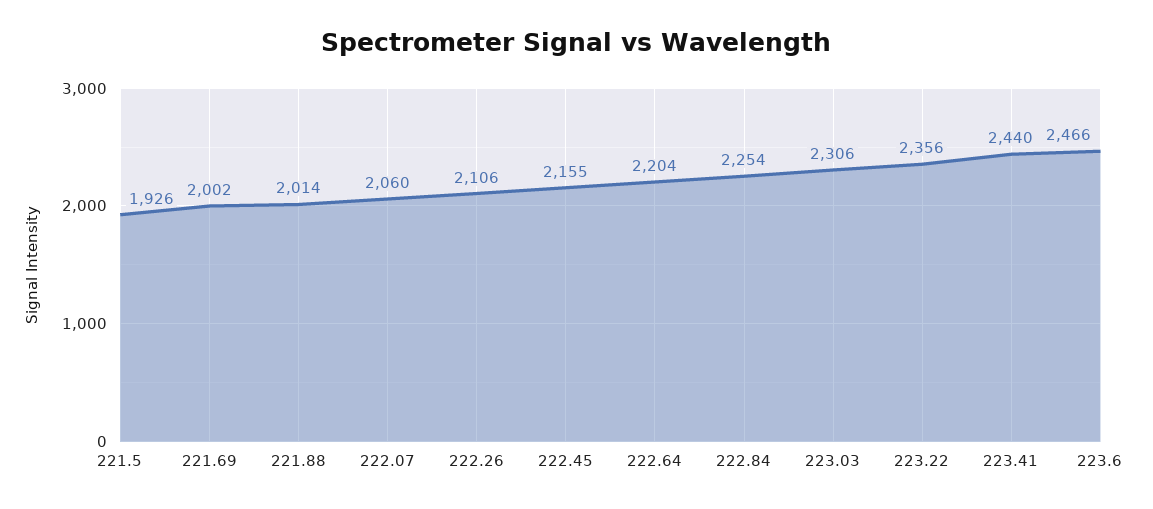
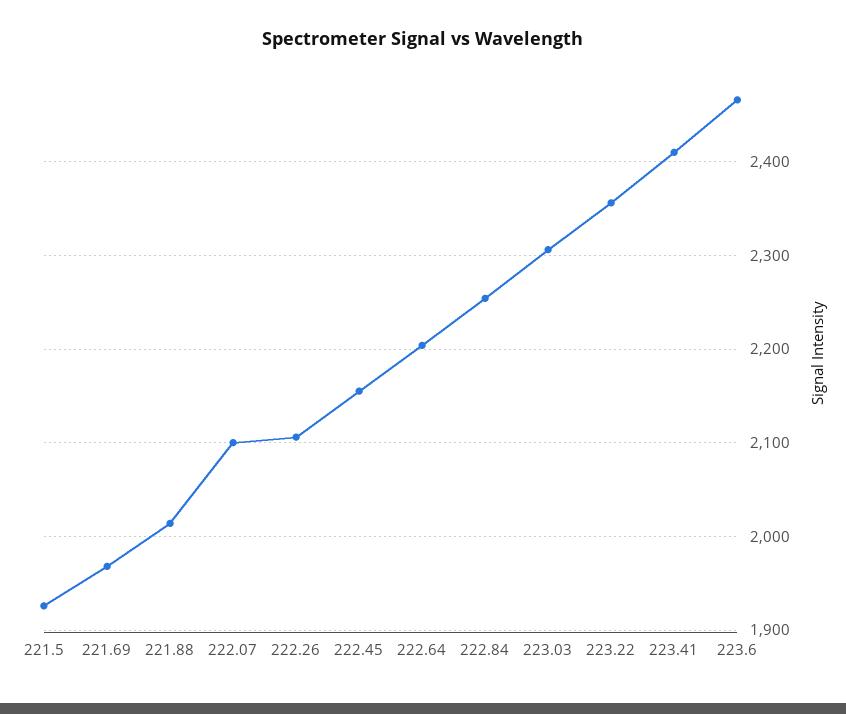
221.69: 2002 -> 1970
222.07: 2060 -> 2100
223.41: 2440 -> 2410

